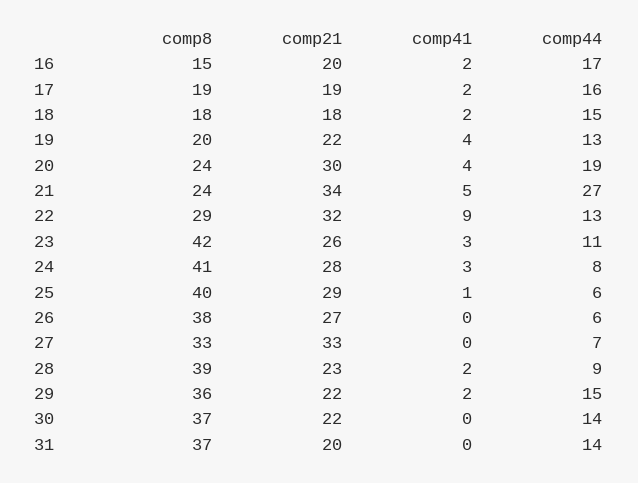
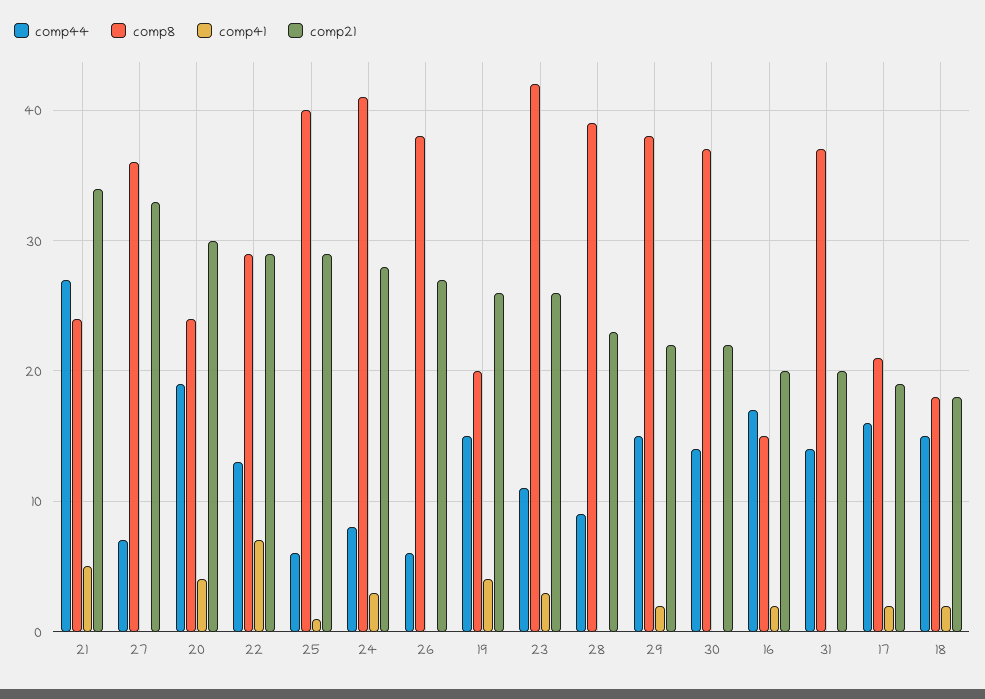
comp8, 17: 19 -> 21
comp21, 19: 22 -> 26
comp44, 19: 13 -> 15
comp21, 22: 32 -> 29
comp41, 22: 9 -> 7
comp8, 27: 33 -> 36
comp41, 28: 2 -> 0
comp8, 29: 36 -> 38

